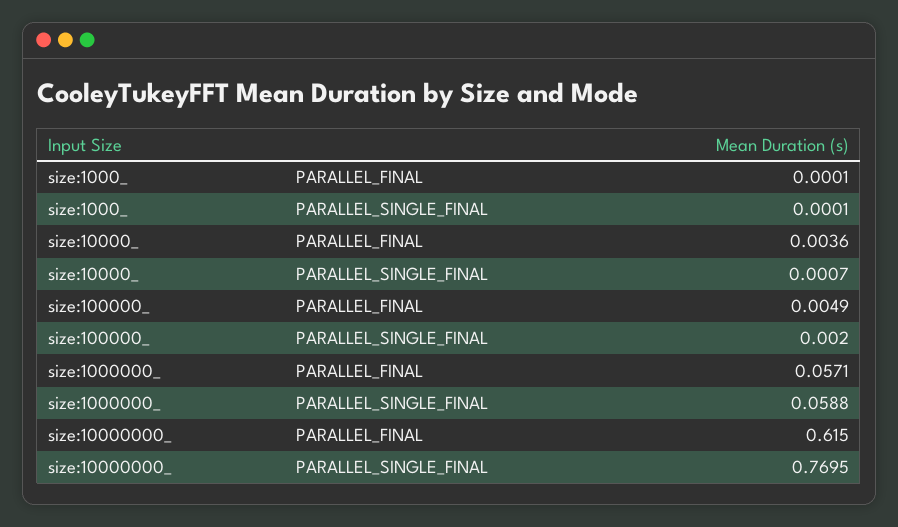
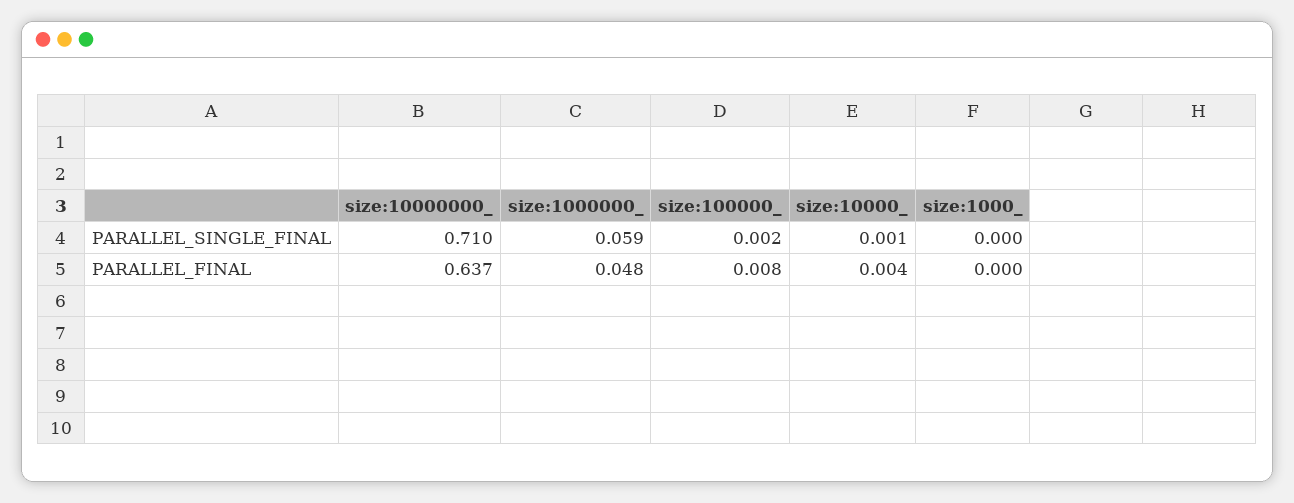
size:100000_, PARALLEL_FINAL: 0.0049 -> 0.008
size:1000000_, PARALLEL_FINAL: 0.0571 -> 0.048
size:10000000_, PARALLEL_FINAL: 0.615 -> 0.637
size:10000000_, PARALLEL_SINGLE_FINAL: 0.7695 -> 0.71

